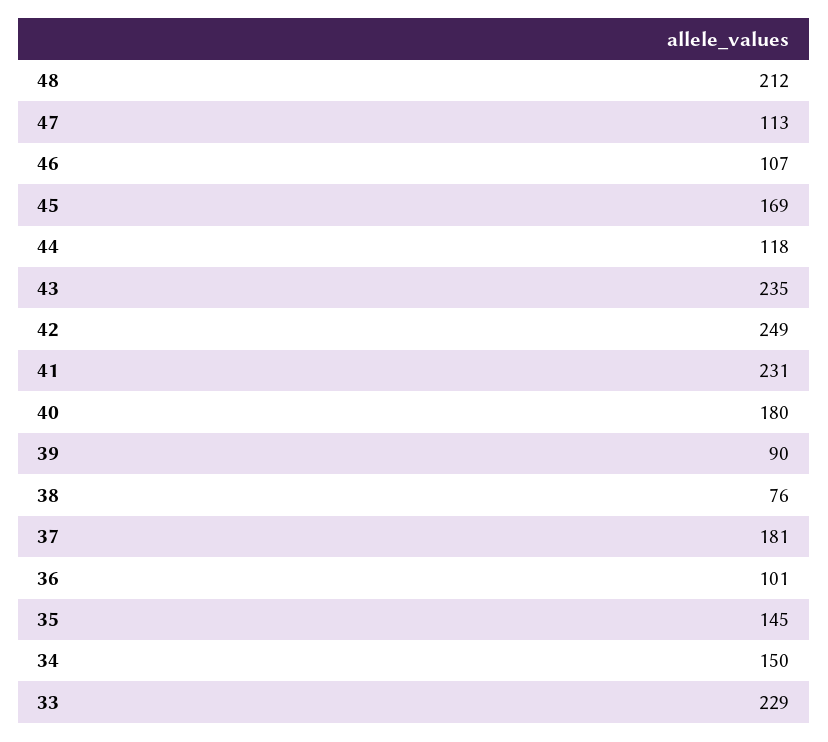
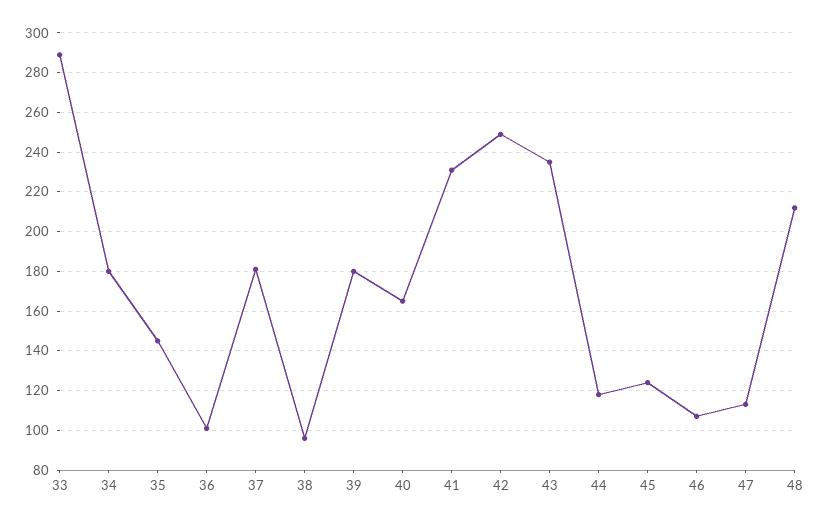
45: 169 -> 125
40: 180 -> 165
39: 90 -> 180
38: 76 -> 95
34: 150 -> 180
33: 229 -> 290

